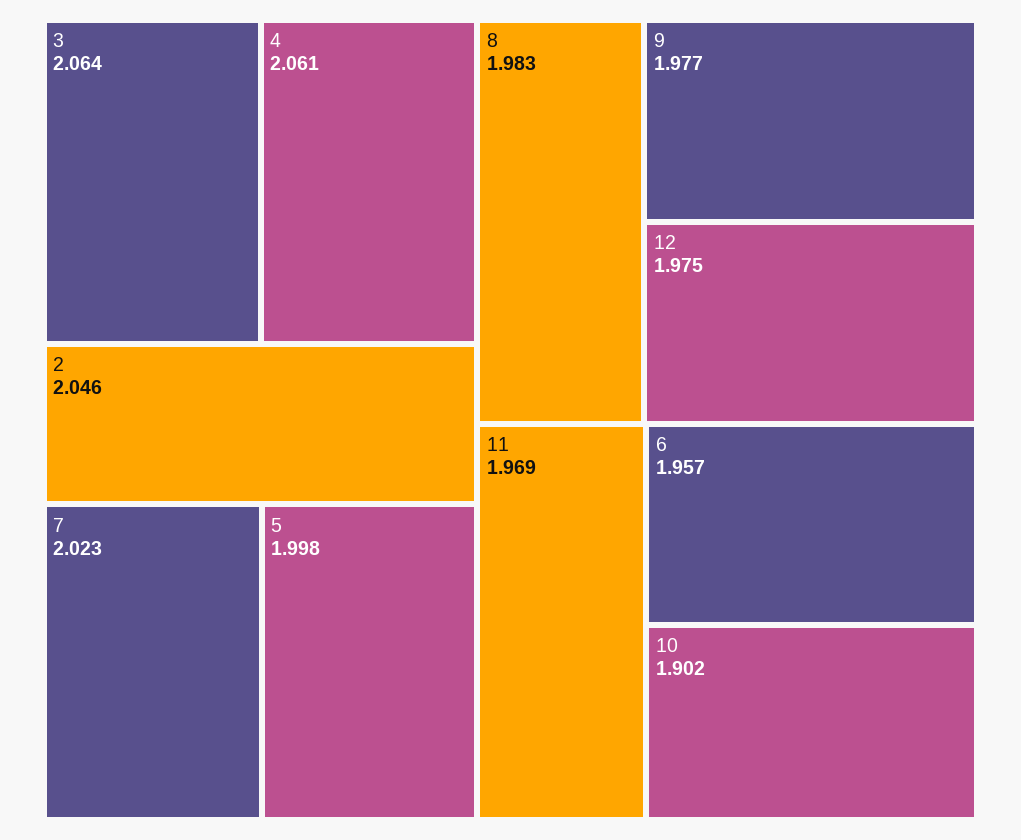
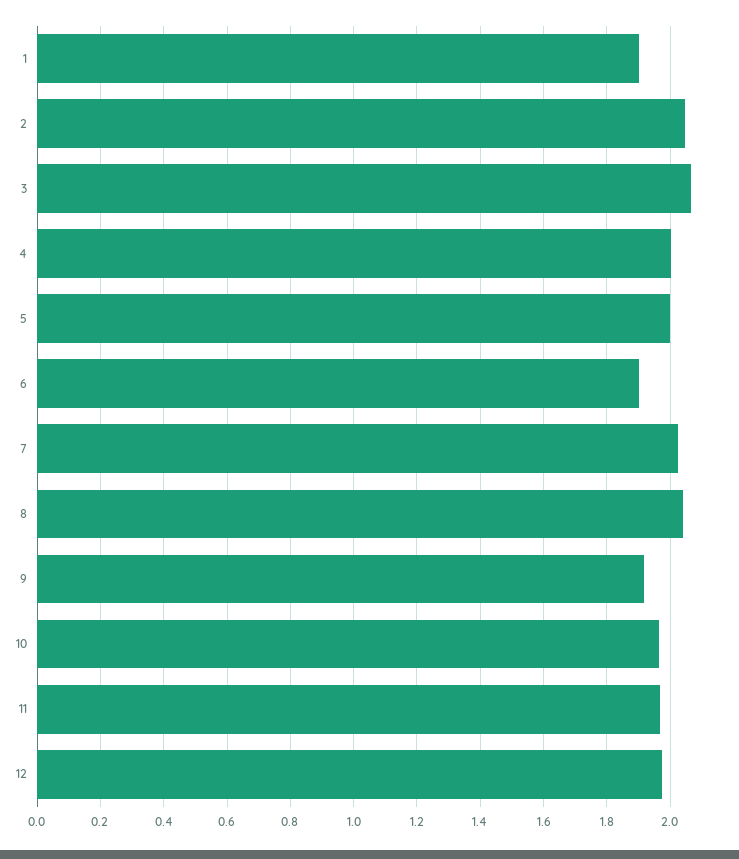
4: 2.061 -> 2
8: 1.983 -> 2.04
9: 1.977 -> 1.92
6: 1.957 -> 1.9
10: 1.902 -> 1.96
1: none -> 1.9

